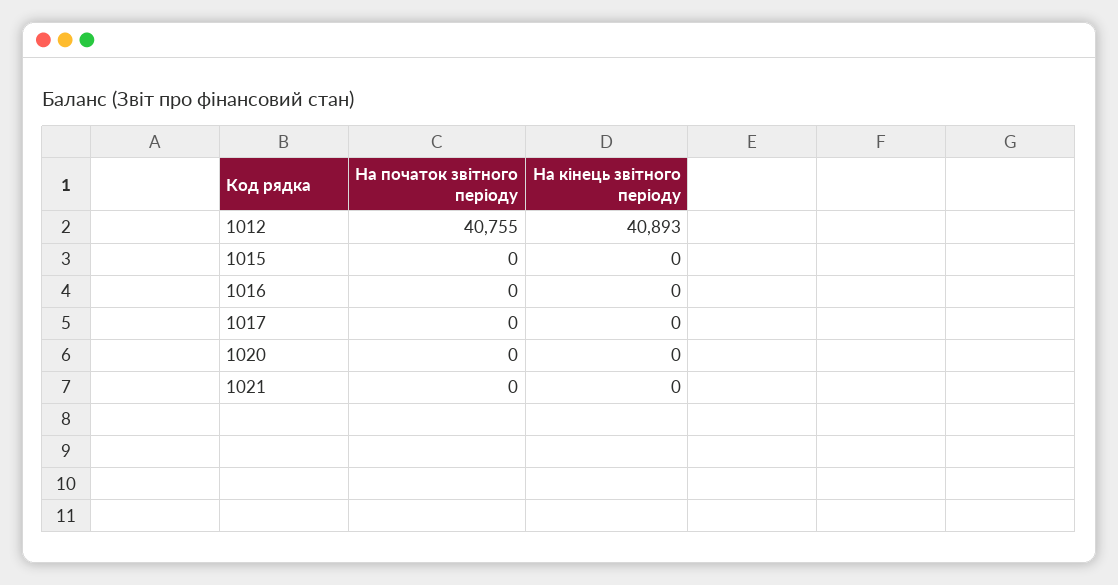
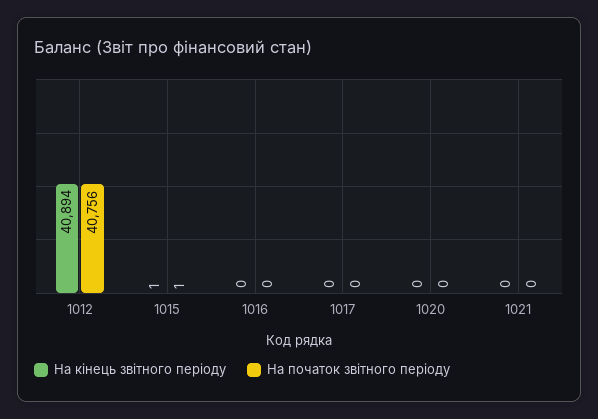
На початок звітного періоду, 1012: 40755 -> 40756
На кінець звітного періоду, 1012: 40893 -> 40894
На початок звітного періоду, 1015: 0 -> 1
На кінець звітного періоду, 1015: 0 -> 1

